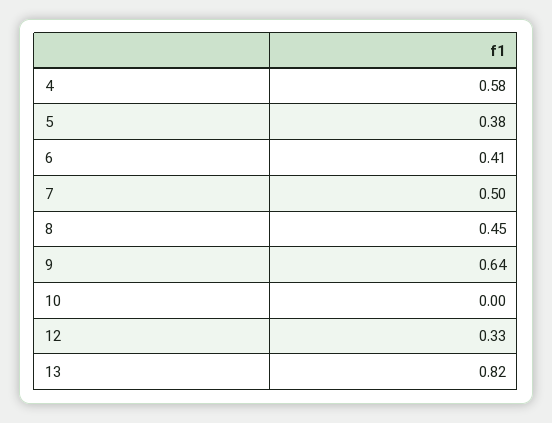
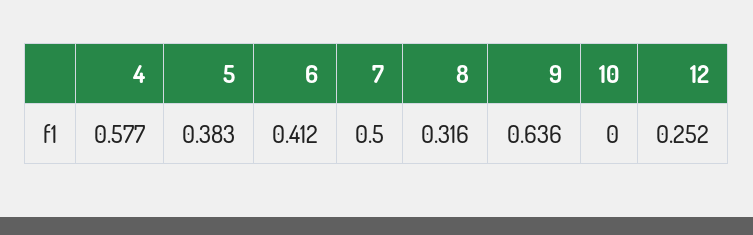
8: 0.45 -> 0.316
12: 0.33 -> 0.252
13: 0.82 -> none

